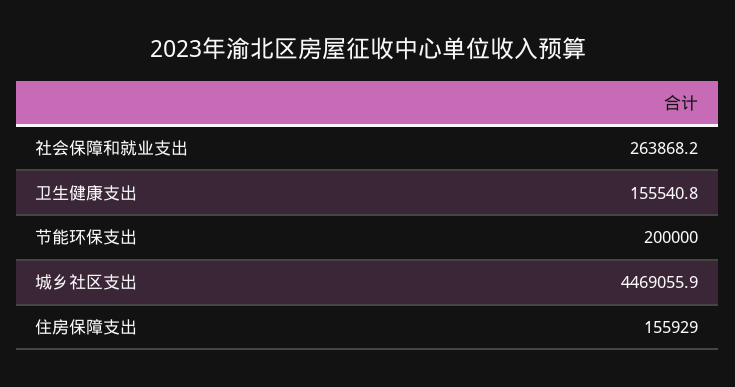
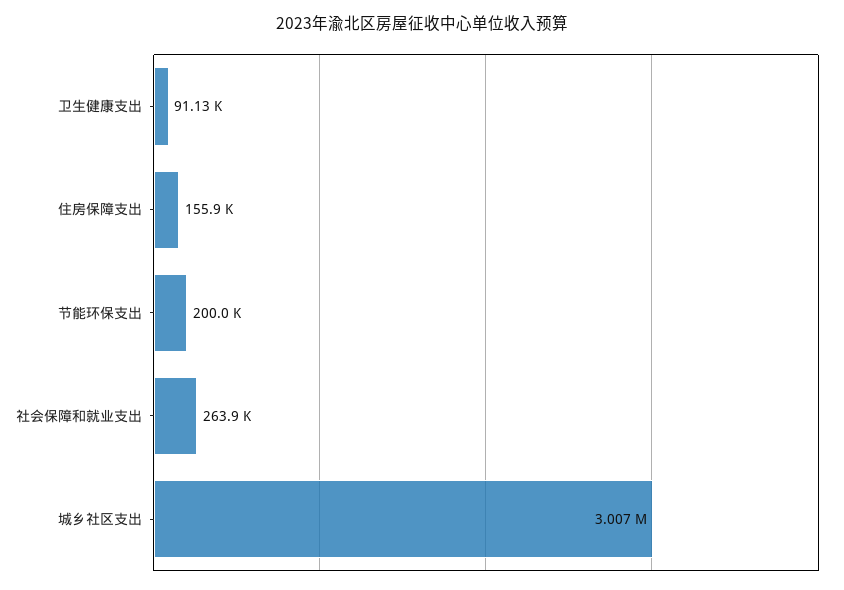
卫生健康支出: 155540.8 -> 91130
城乡社区支出: 4469055.9 -> 3007000

